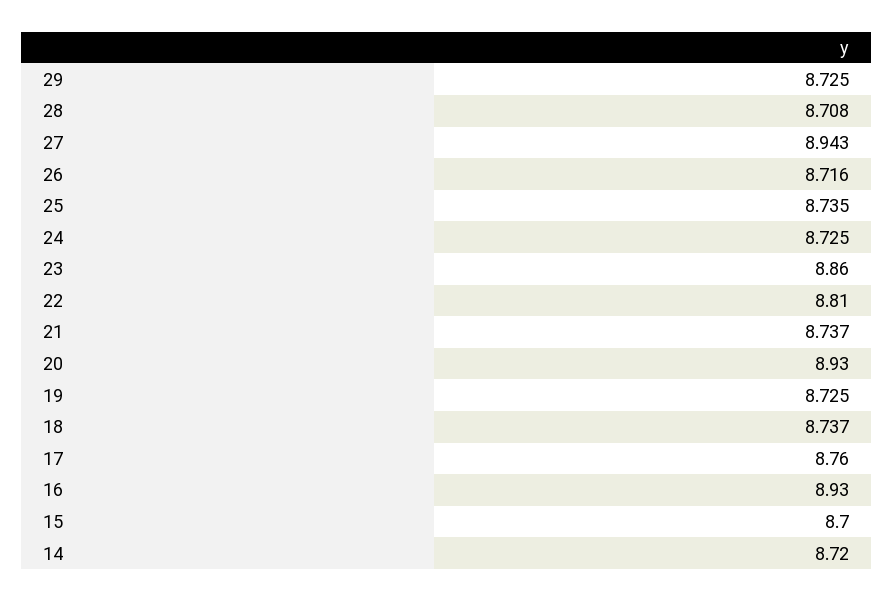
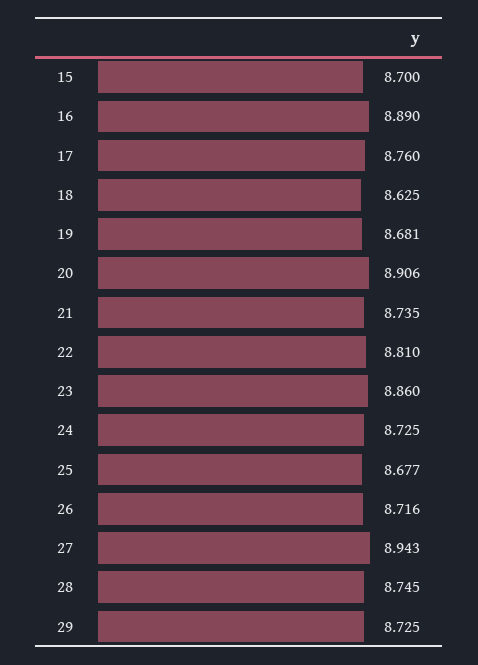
28: 8.708 -> 8.745
25: 8.735 -> 8.677
21: 8.737 -> 8.735
20: 8.93 -> 8.906
19: 8.725 -> 8.681
18: 8.737 -> 8.625
16: 8.93 -> 8.89
14: 8.72 -> none

